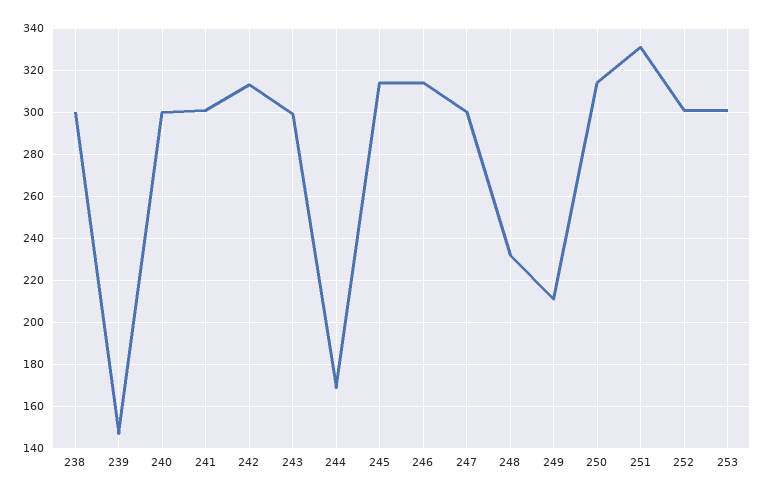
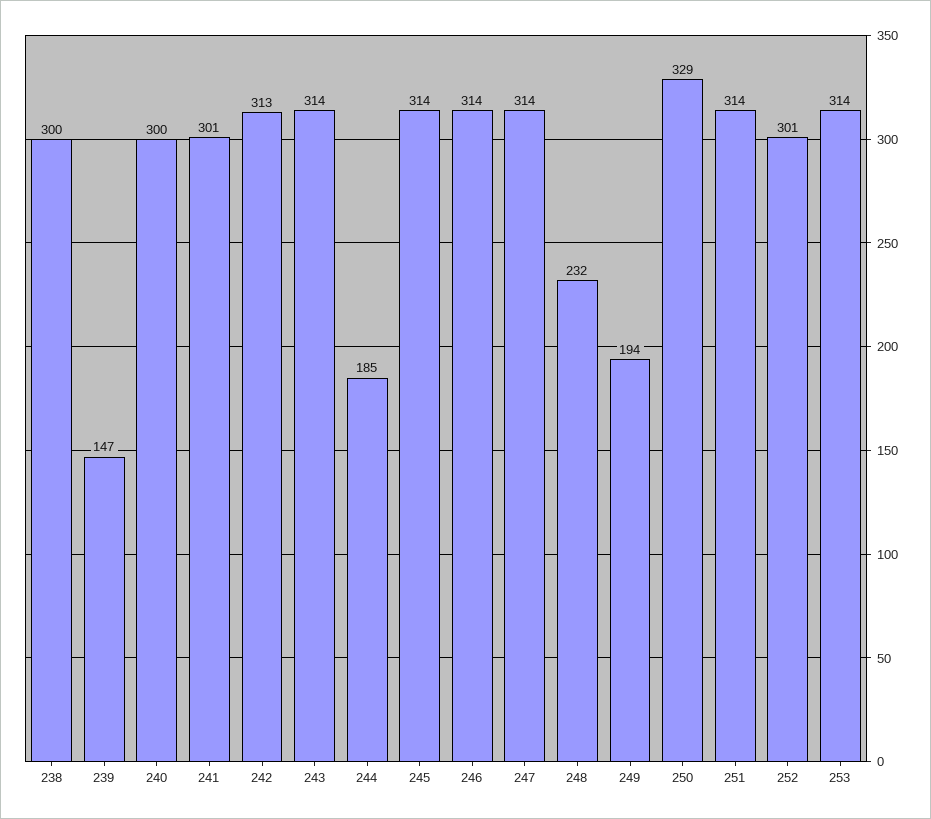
243: 300 -> 314
244: 170 -> 185
247: 300 -> 314
249: 210 -> 194
250: 315 -> 329
251: 330 -> 314
253: 300 -> 314

